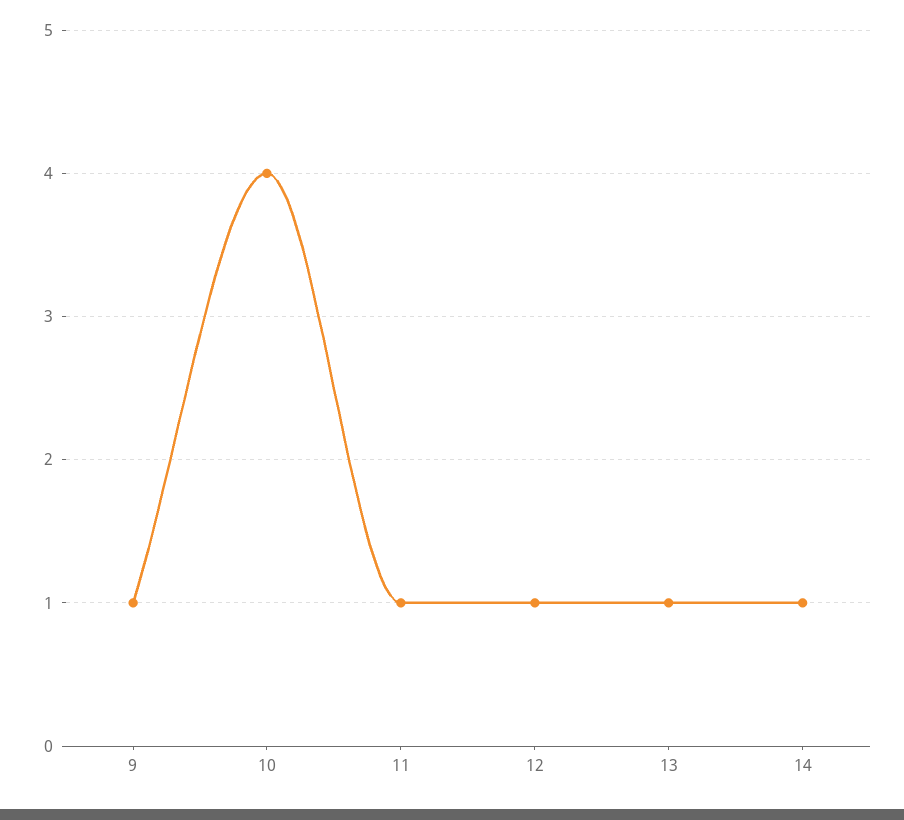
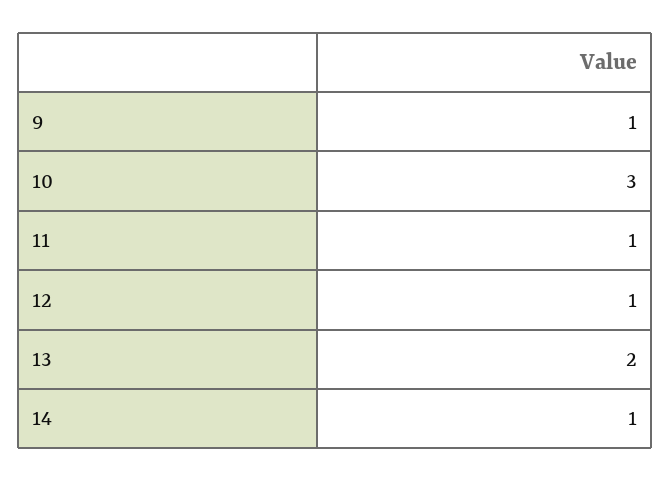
10: 4 -> 3
13: 1 -> 2

